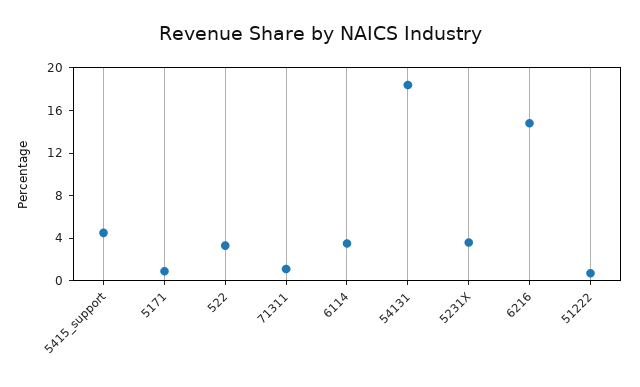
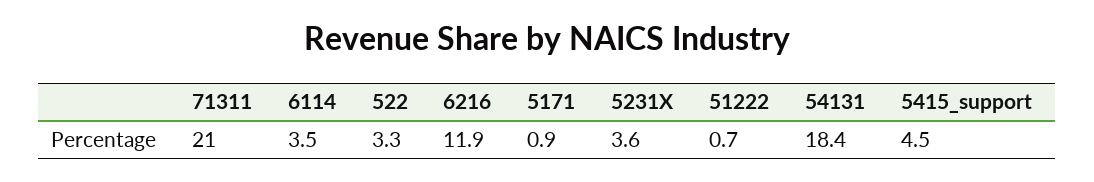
71311: 1 -> 21
6216: 15 -> 11.9

